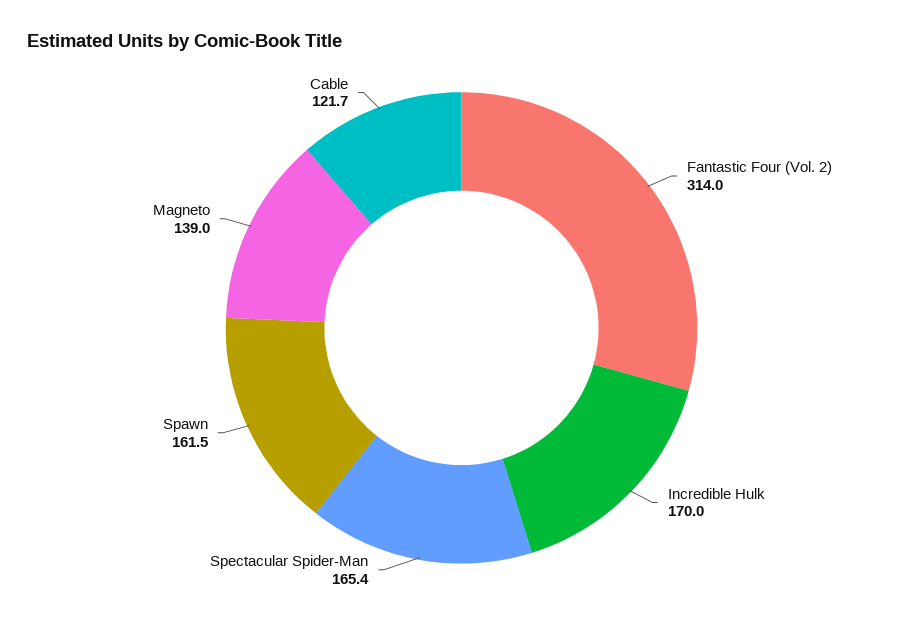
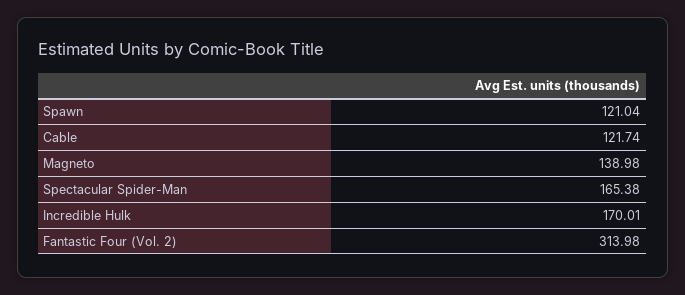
Spawn: 161.5 -> 121.04

